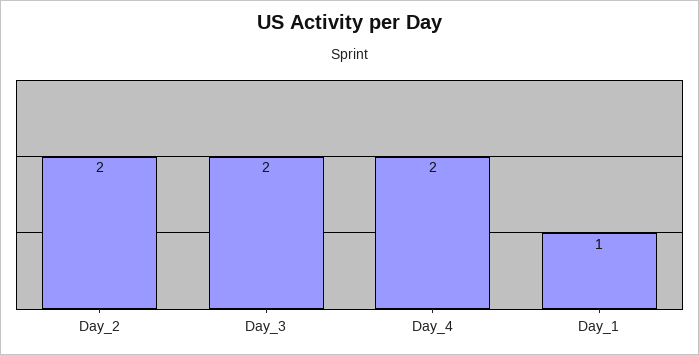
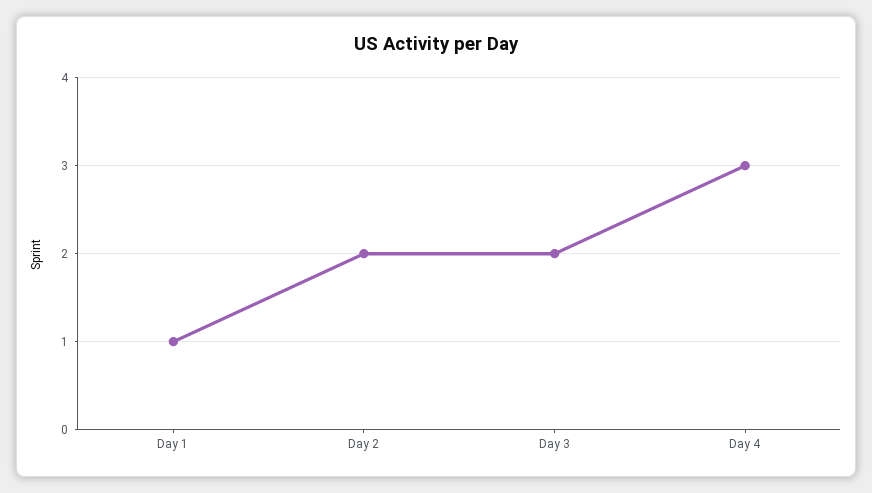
Day_4: 2 -> 3

